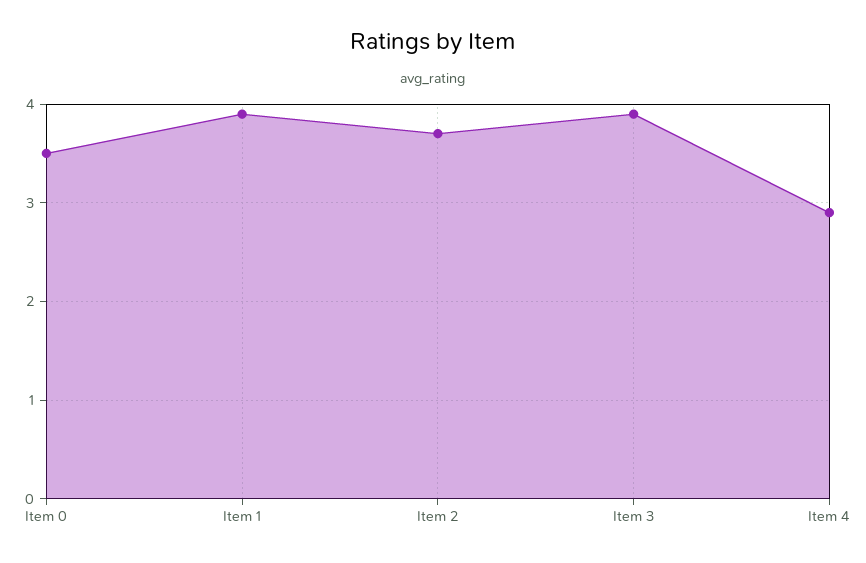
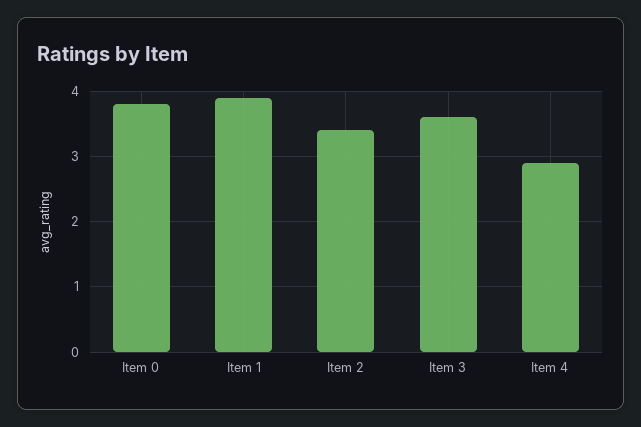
Item 0: 3.5 -> 3.8
Item 2: 3.7 -> 3.4
Item 3: 3.9 -> 3.6

